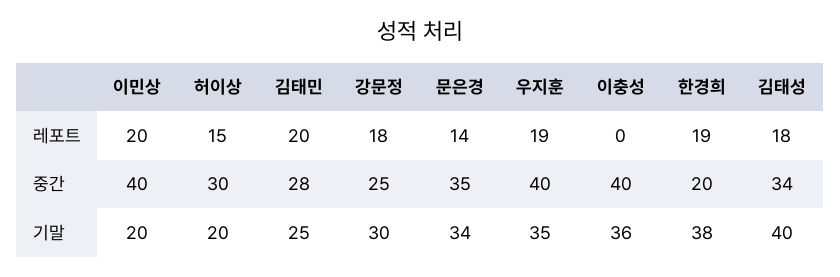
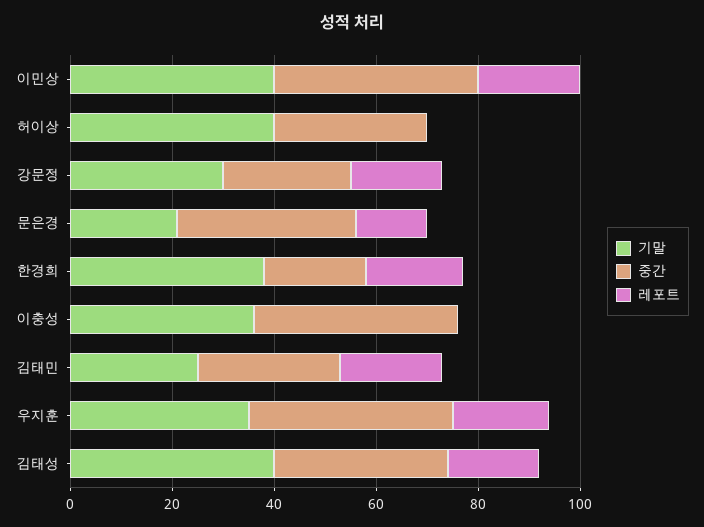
레포트, 허이상: 15 -> 0
기말, 이민상: 20 -> 40
기말, 허이상: 20 -> 40
기말, 문은경: 34 -> 20

